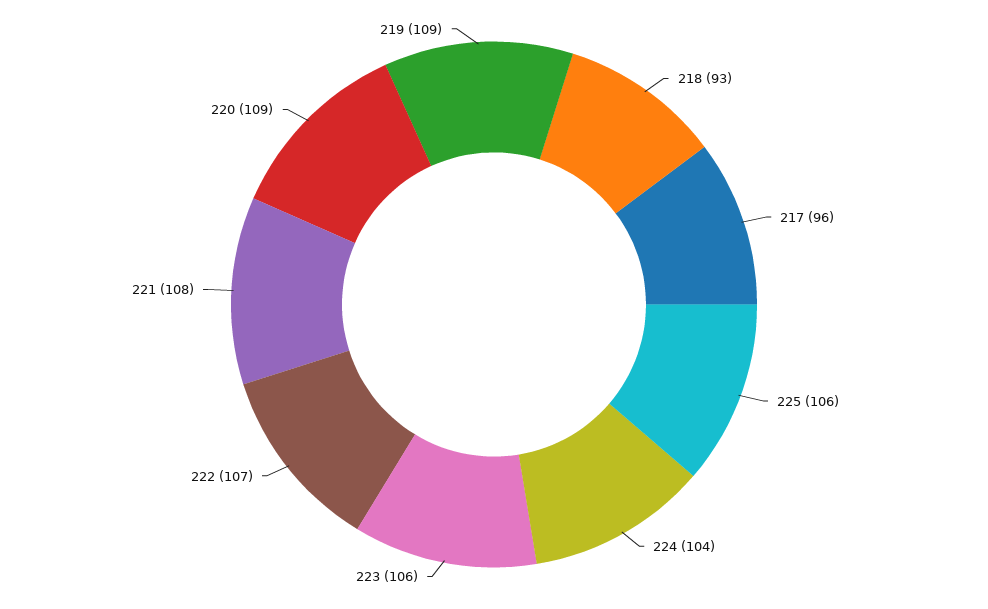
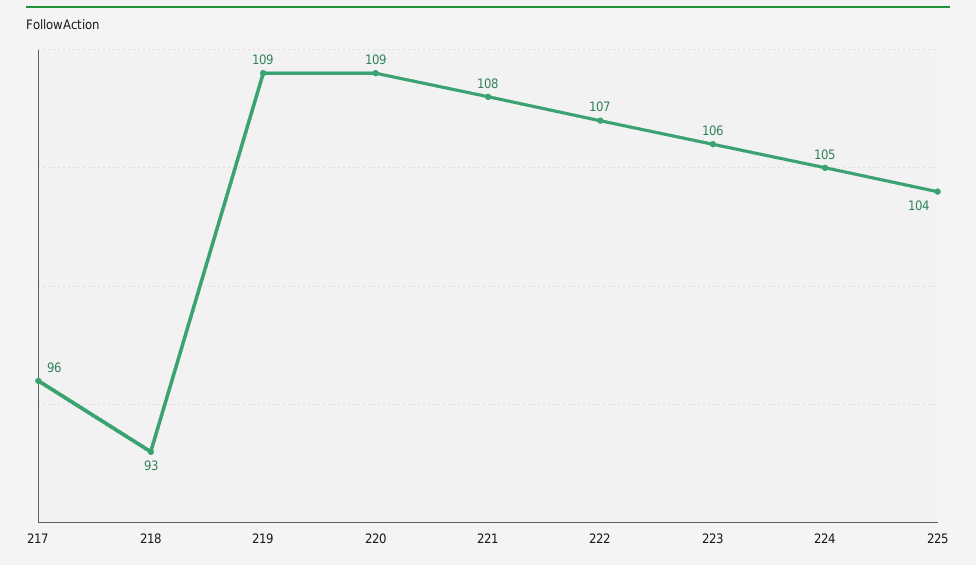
225: 106 -> 104
224: 104 -> 105

